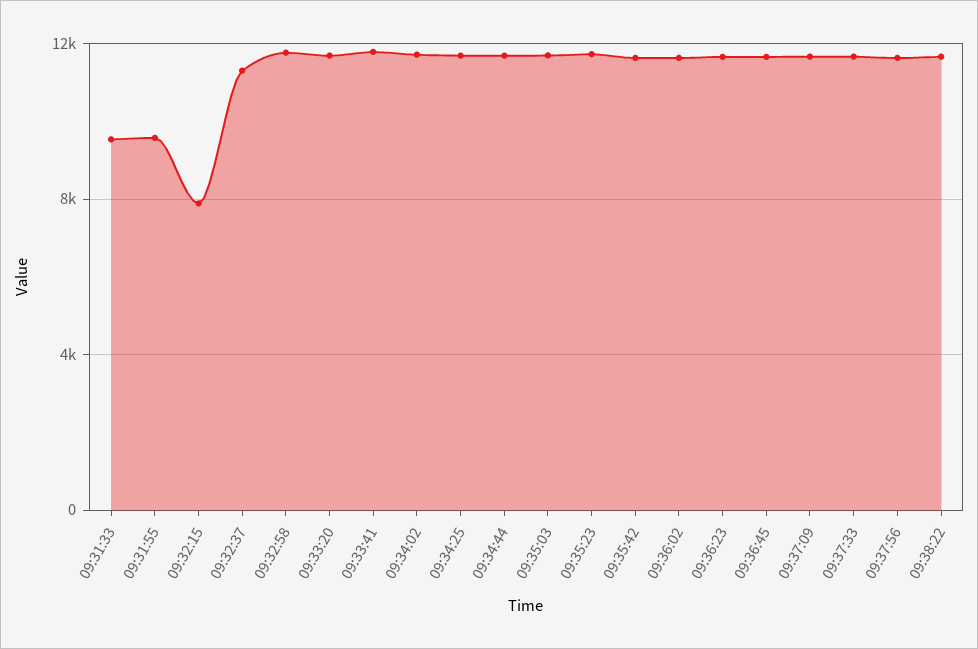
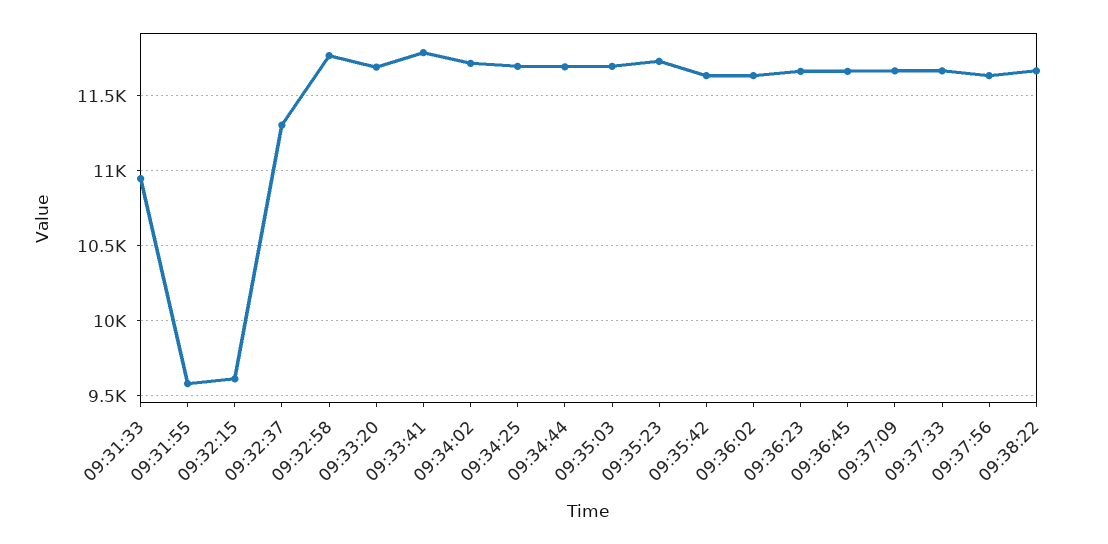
09:31:33: 9500 -> 10950
09:32:15: 8000 -> 9600

